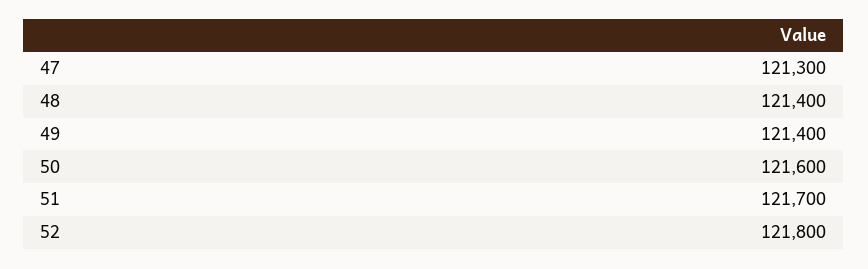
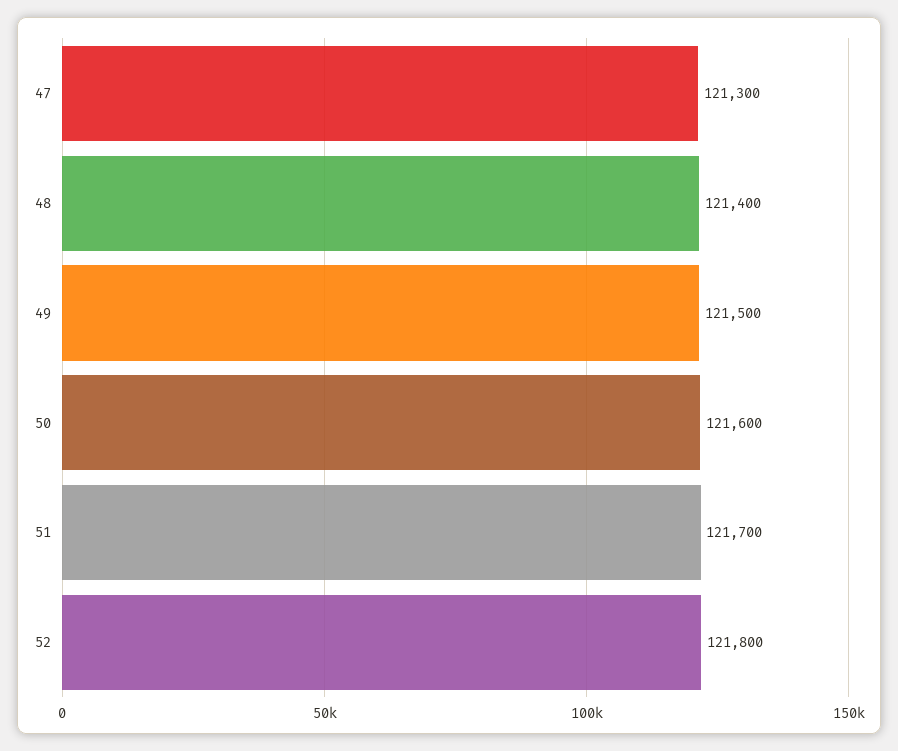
49: 121400 -> 121500

